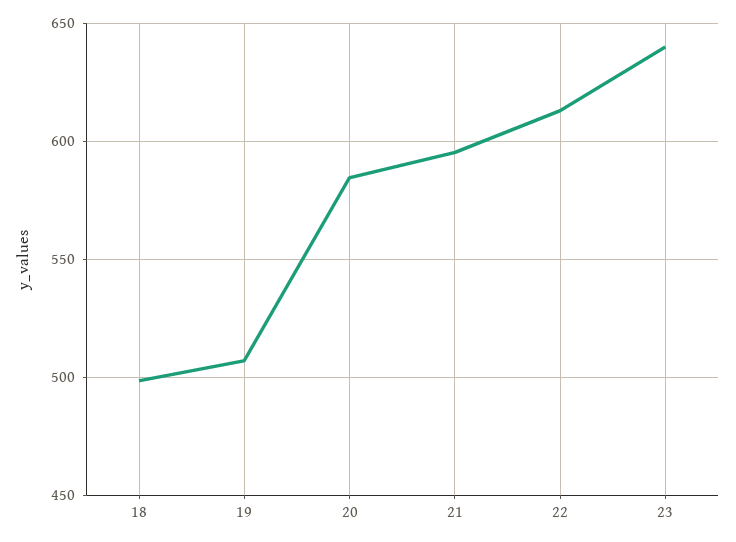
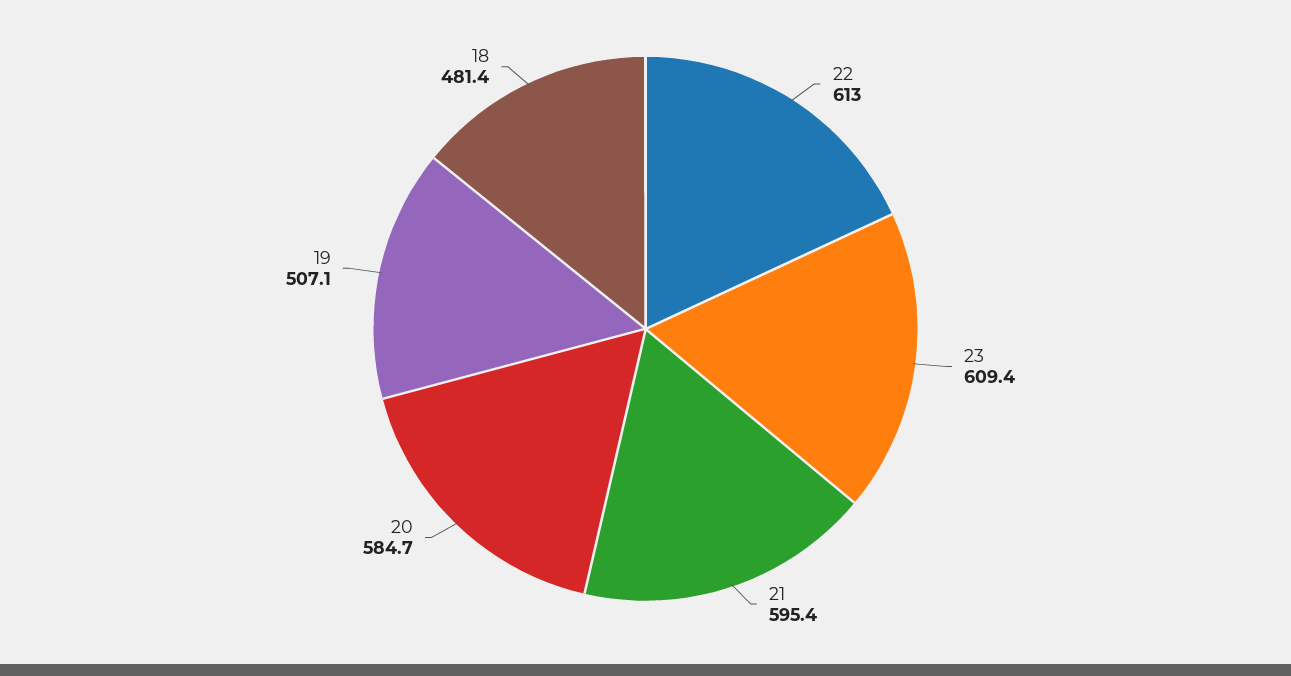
18: 500 -> 481.4
23: 640 -> 609.4

